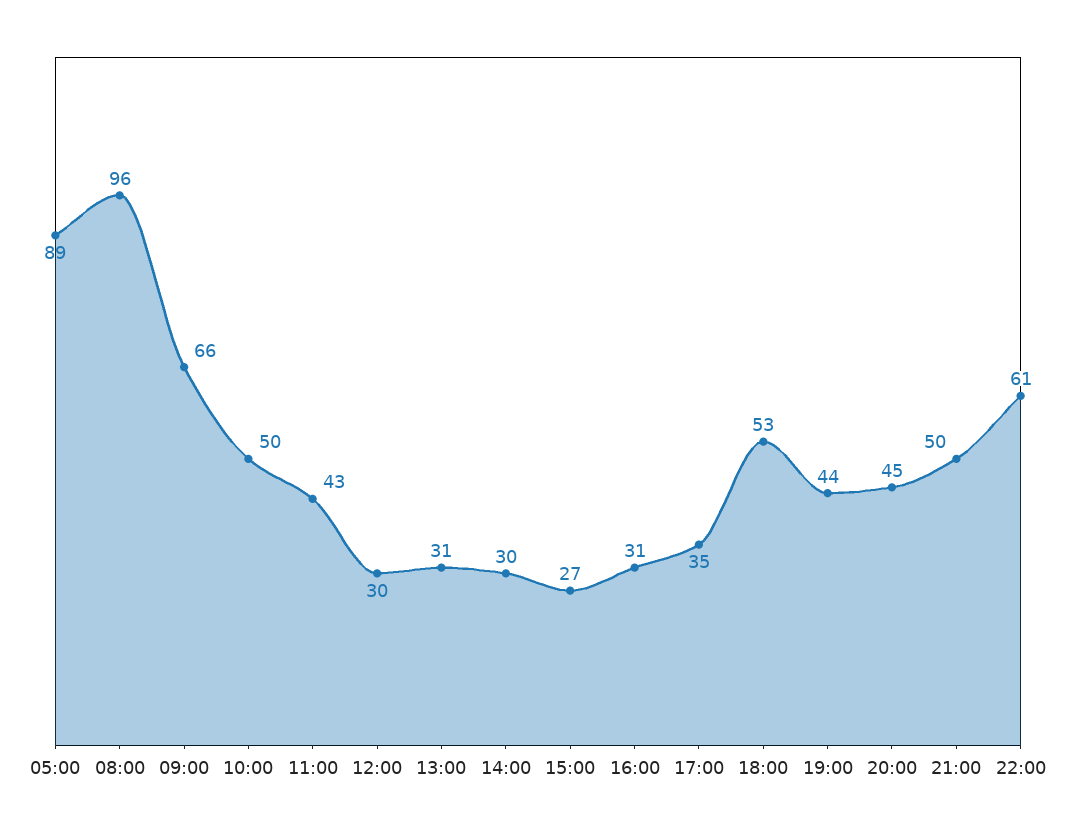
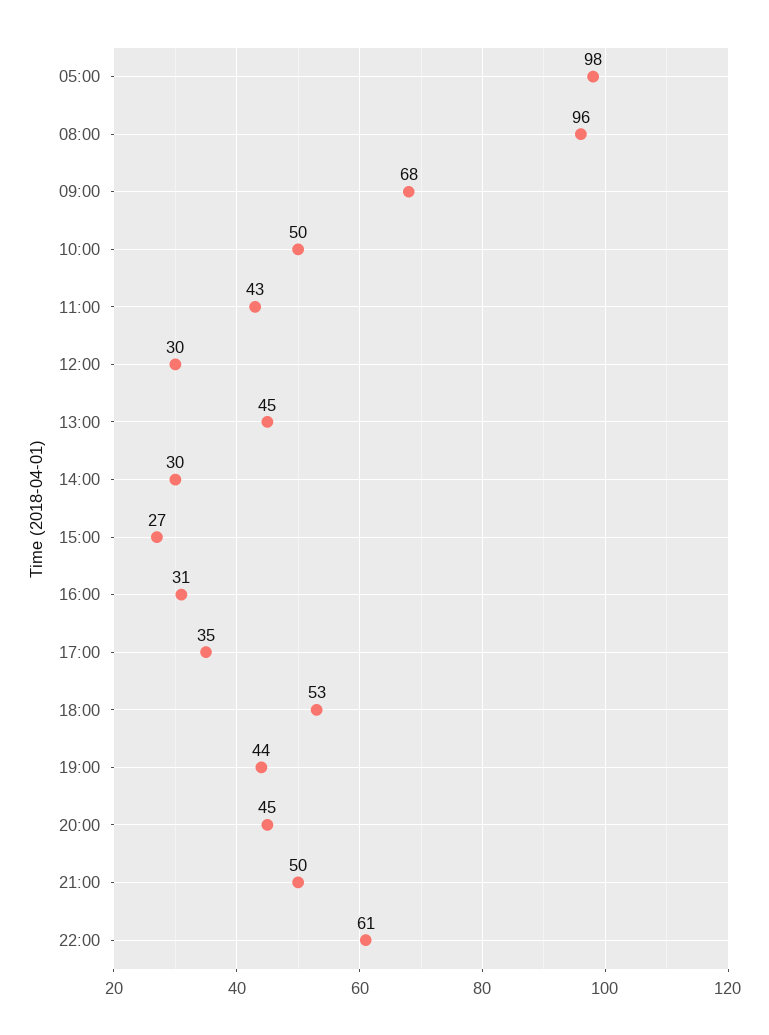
05:00: 89 -> 98
09:00: 66 -> 68
13:00: 31 -> 45

